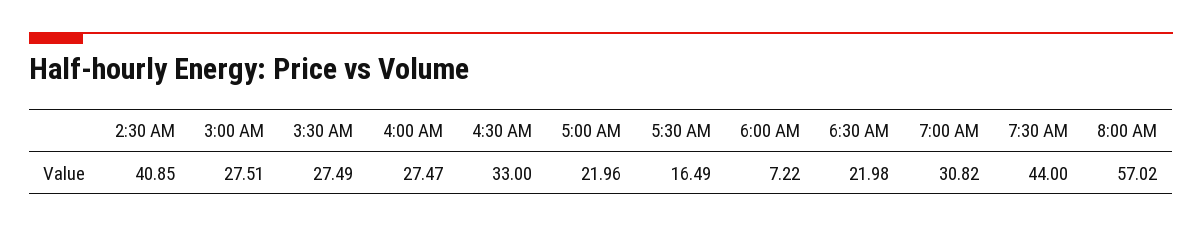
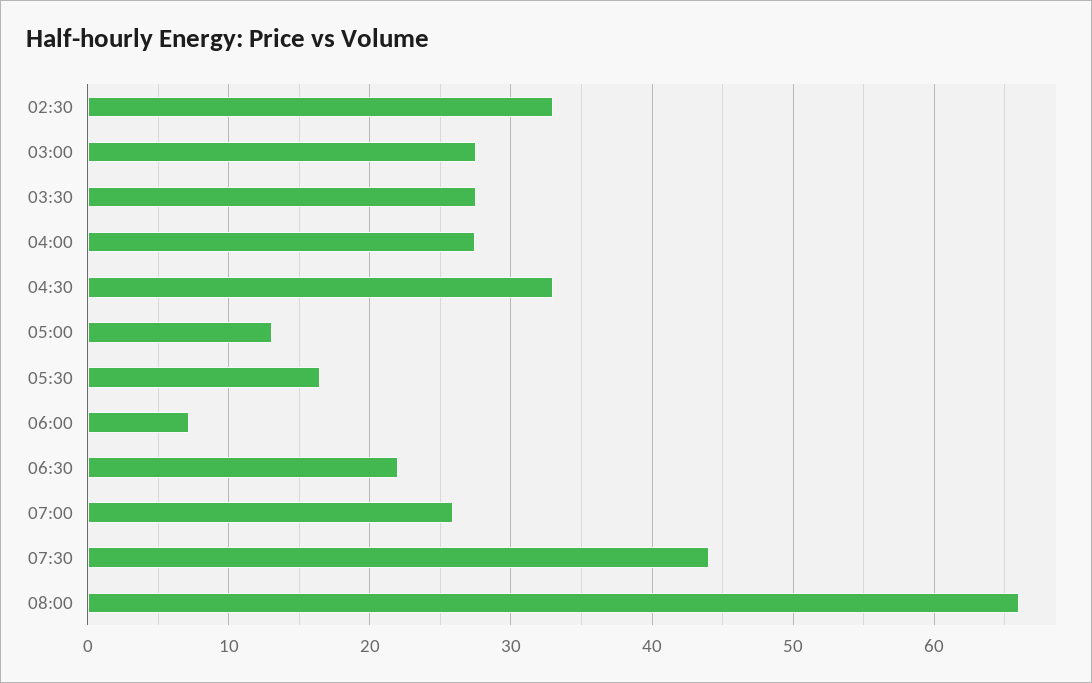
2:30 AM: 40.85 -> 33
5:00 AM: 21.96 -> 13
7:00 AM: 30.82 -> 26
8:00 AM: 57.02 -> 66

